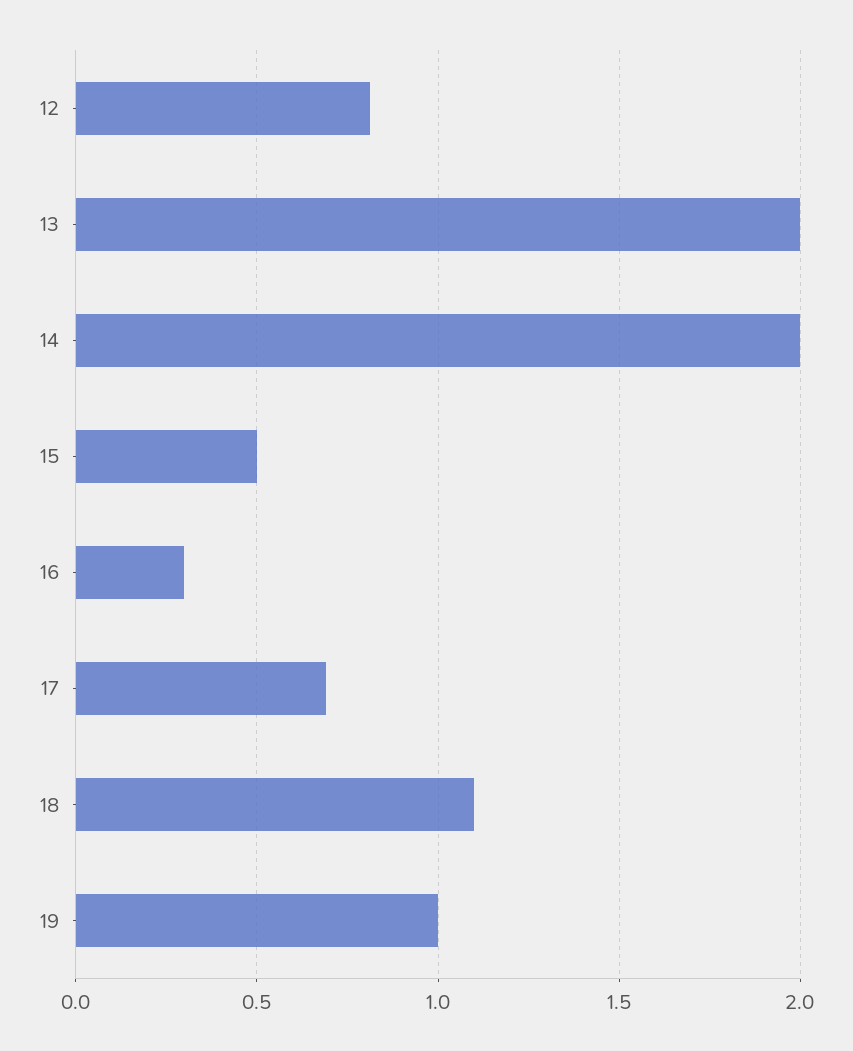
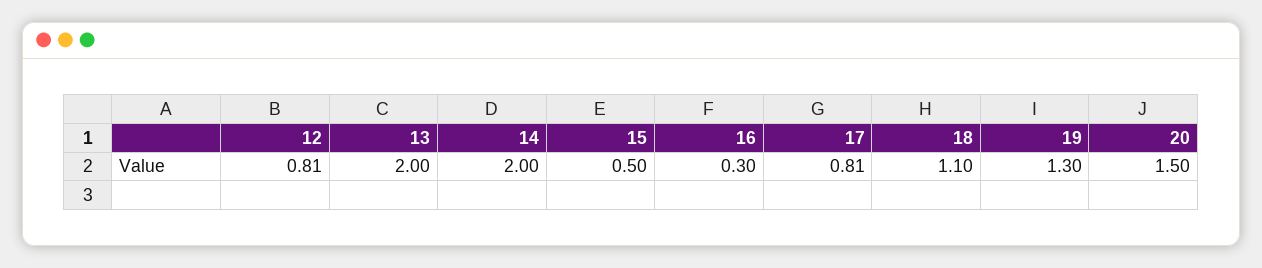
17: 0.7 -> 0.81
19: 1 -> 1.3
20: none -> 1.5

